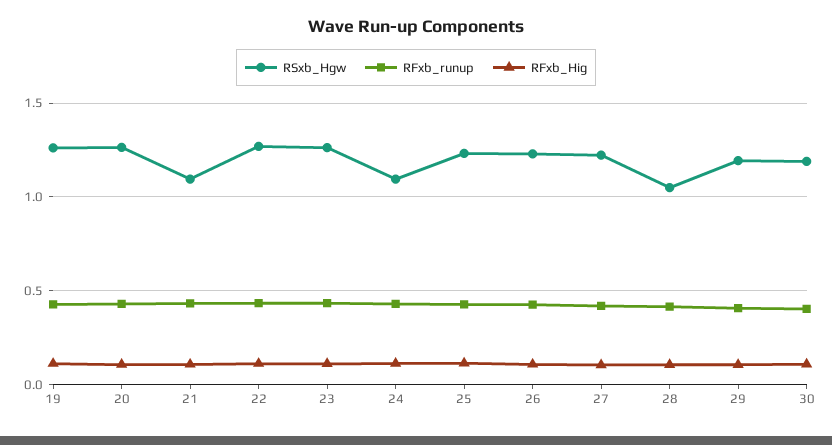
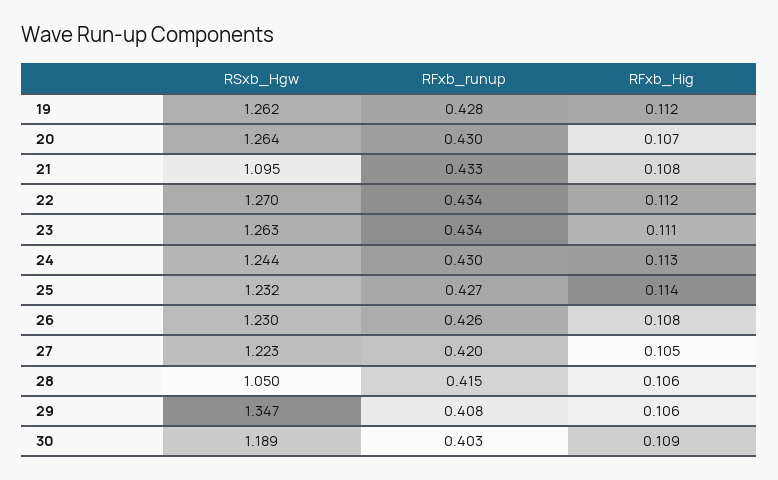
RSxb_Hgw, 24: 1.1 -> 1.244
RSxb_Hgw, 29: 1.2 -> 1.347

